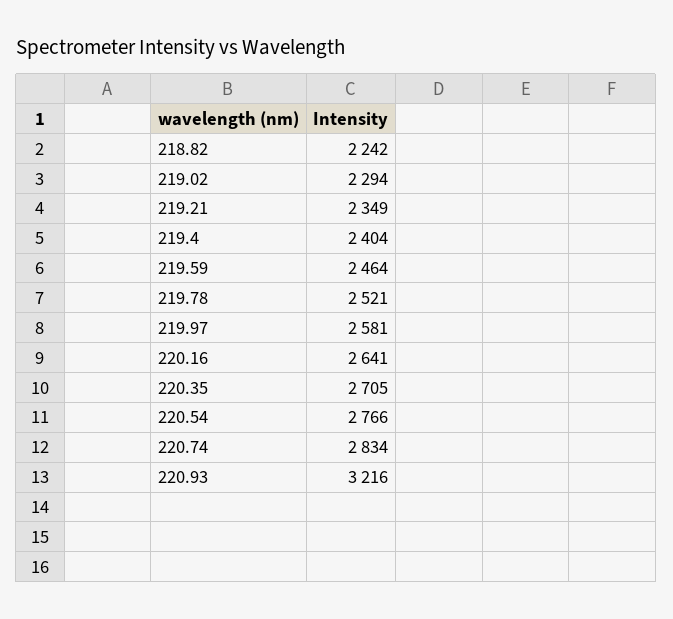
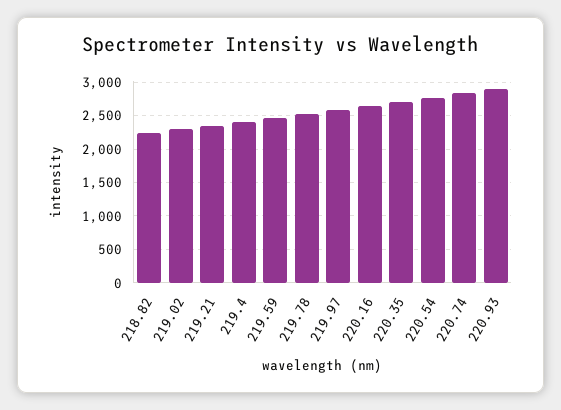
220.93: 3216 -> 2900

